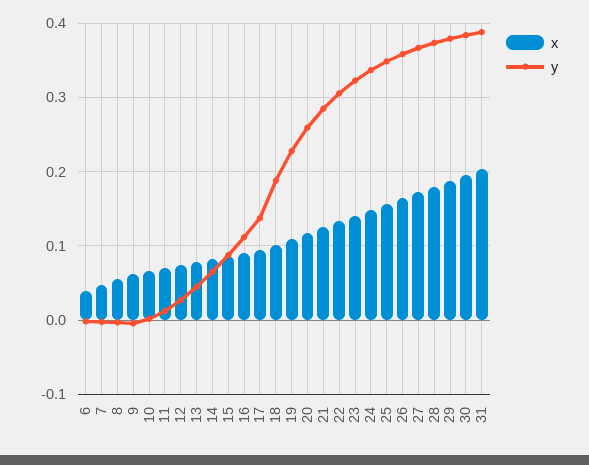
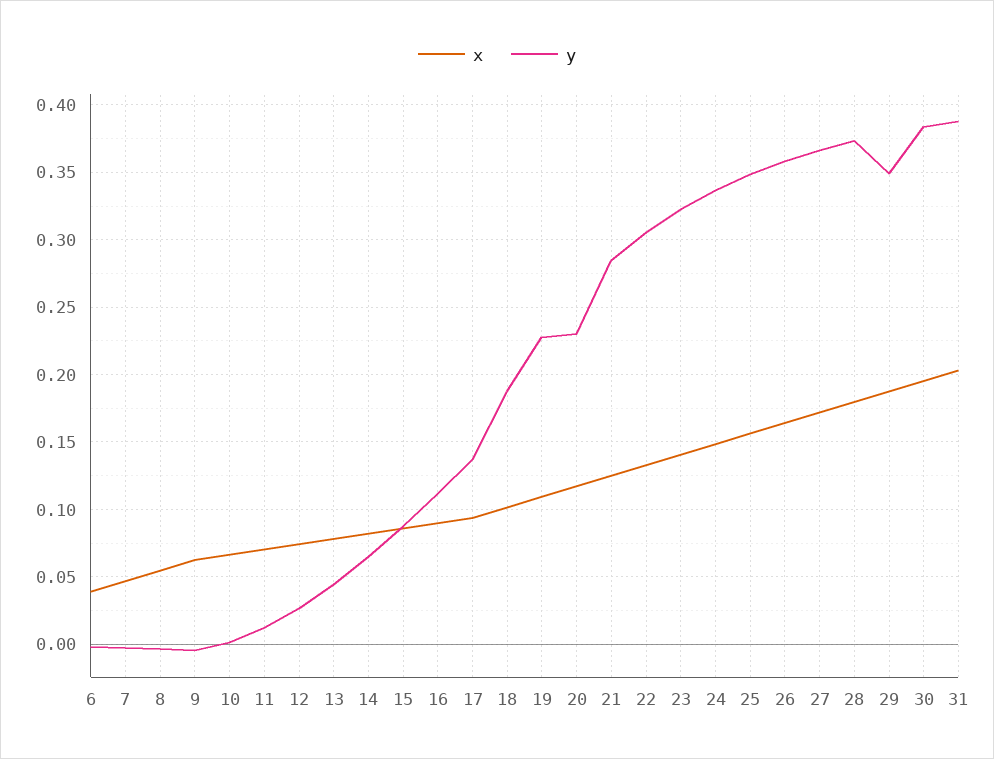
y, 20: 0.26 -> 0.23
y, 29: 0.38 -> 0.35

